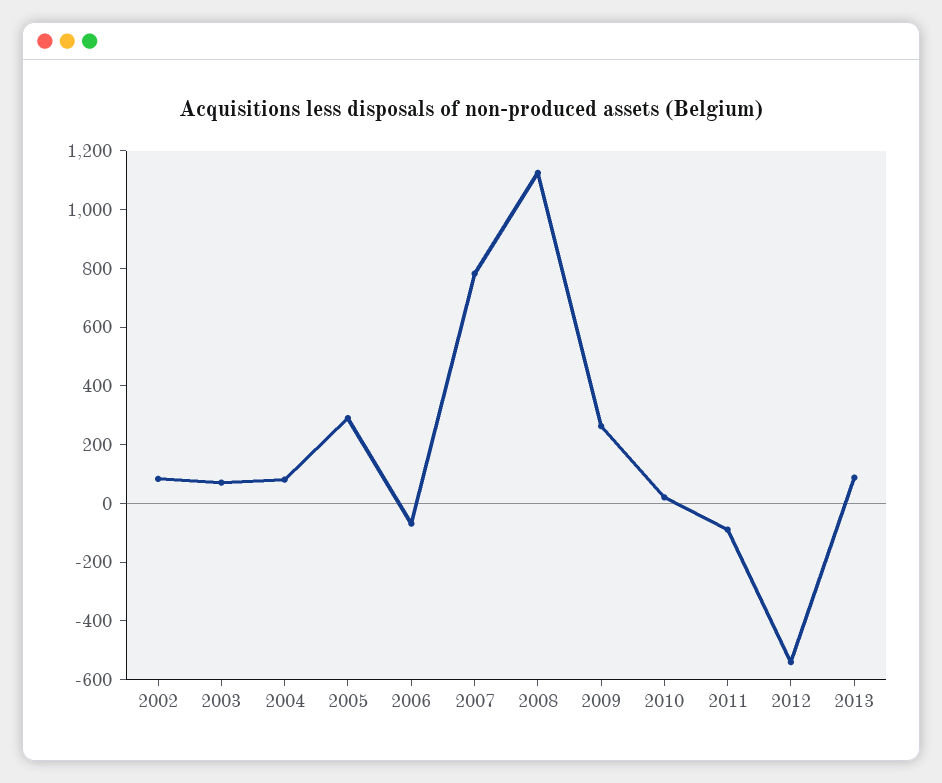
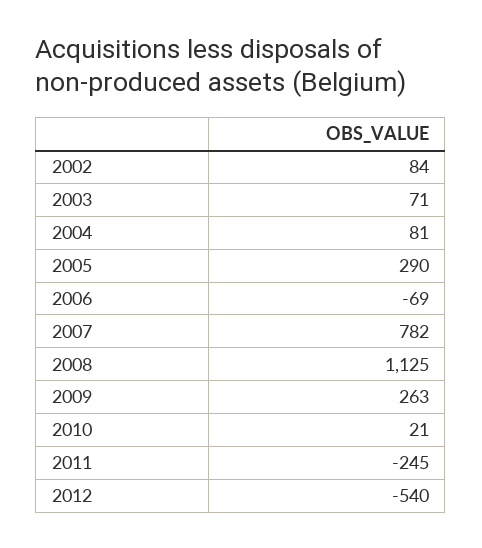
2011: -100 -> -245
2013: 100 -> none

